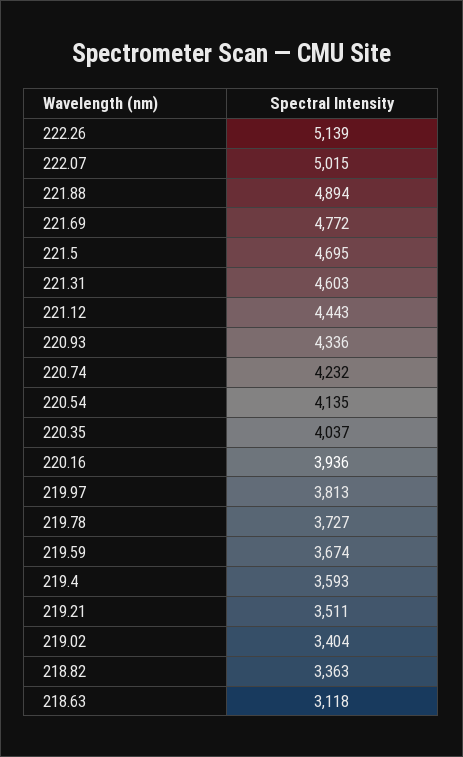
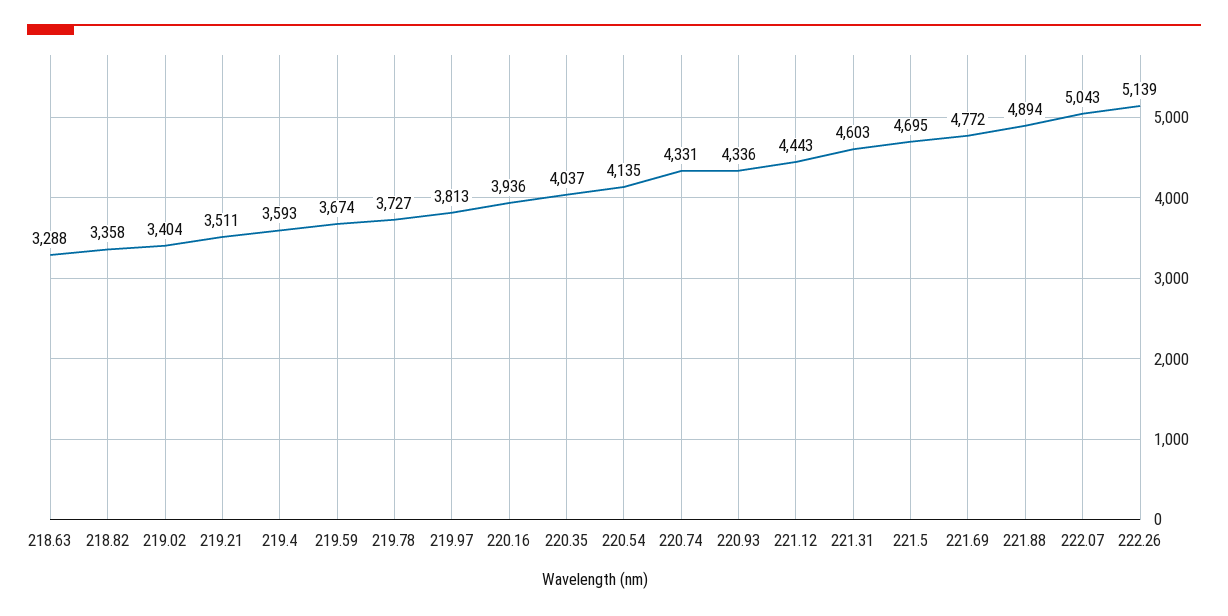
222.07: 5015 -> 5043
220.74: 4232 -> 4331
218.82: 3363 -> 3358
218.63: 3118 -> 3288

